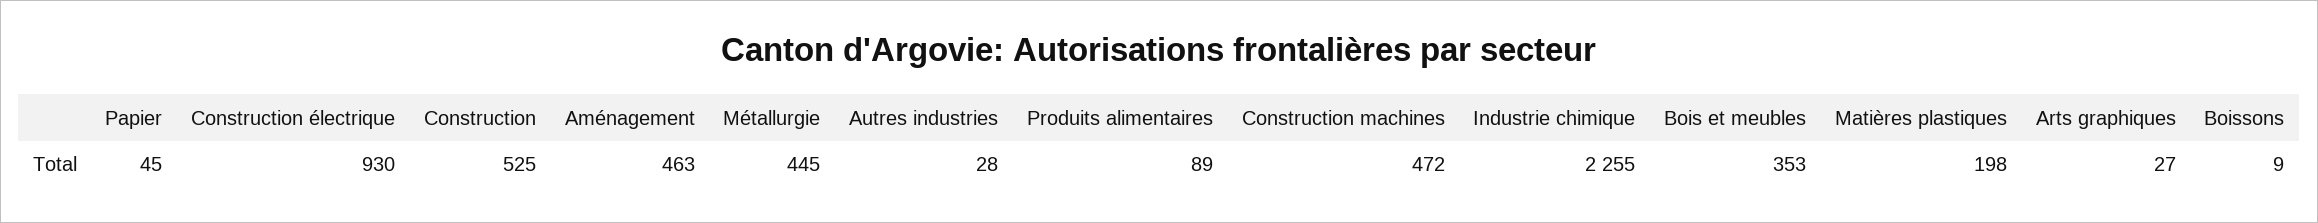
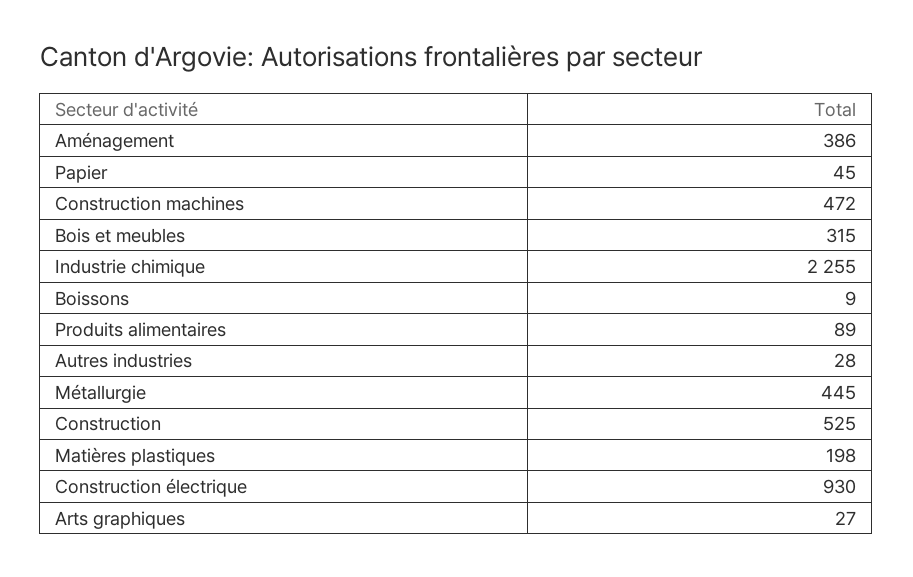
Aménagement: 463 -> 386
Bois et meubles: 353 -> 315

